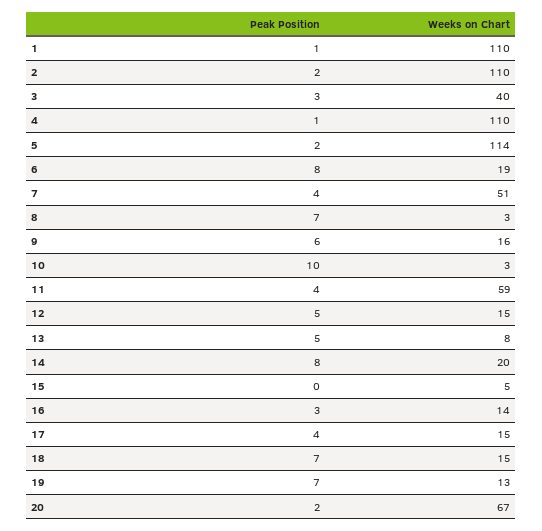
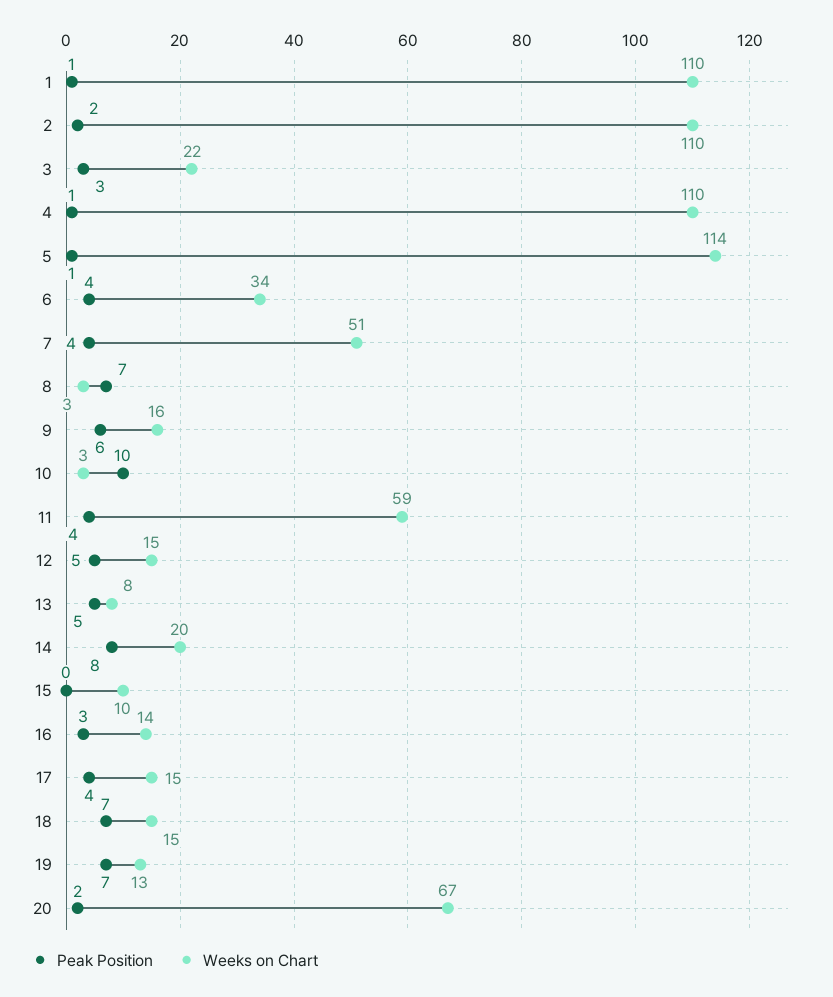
Weeks on Chart, 3: 40 -> 22
Peak Position, 5: 2 -> 1
Peak Position, 6: 8 -> 4
Weeks on Chart, 6: 19 -> 34
Weeks on Chart, 15: 5 -> 10

